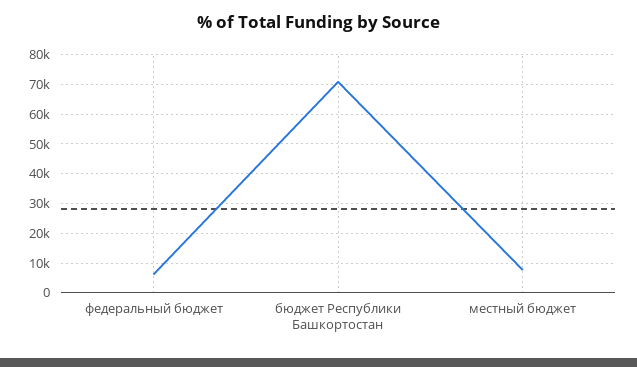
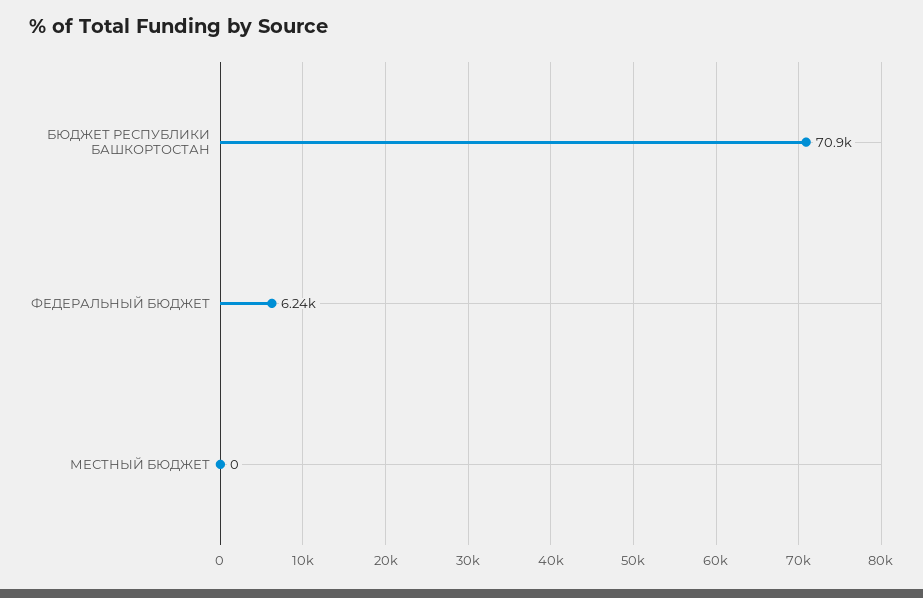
местный бюджет: 7500 -> 0

